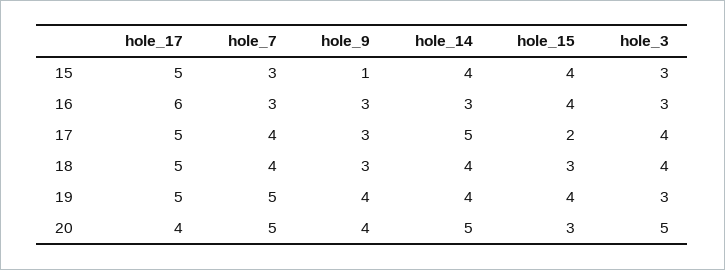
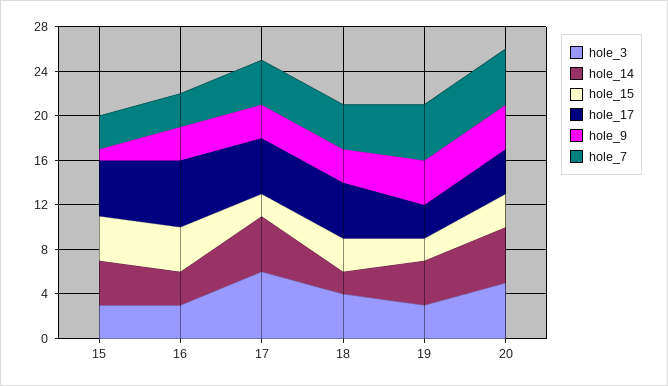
hole_3, 17: 4 -> 6
hole_14, 18: 4 -> 2
hole_17, 19: 5 -> 3
hole_15, 19: 4 -> 2

